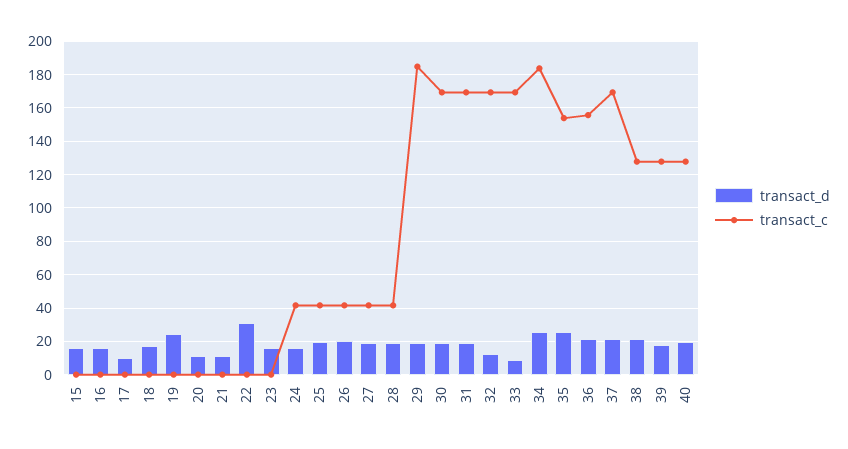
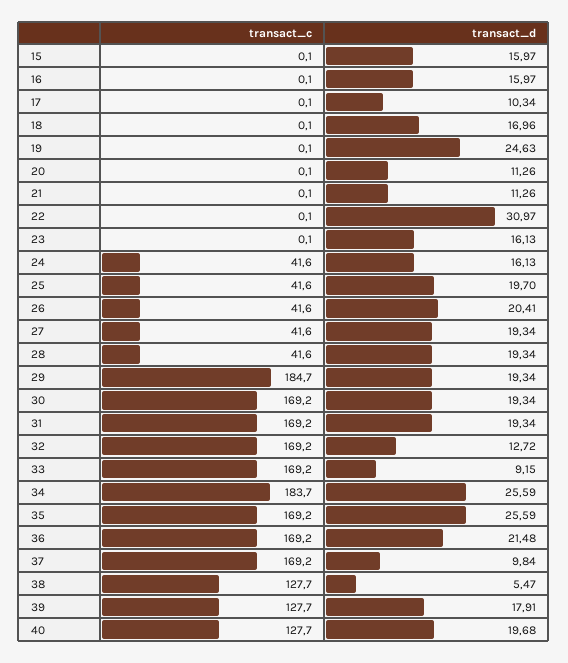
transact_c, 35: 155 -> 169.2
transact_c, 36: 155 -> 169.2
transact_d, 37: 20 -> 9.84
transact_d, 38: 20 -> 5.47

